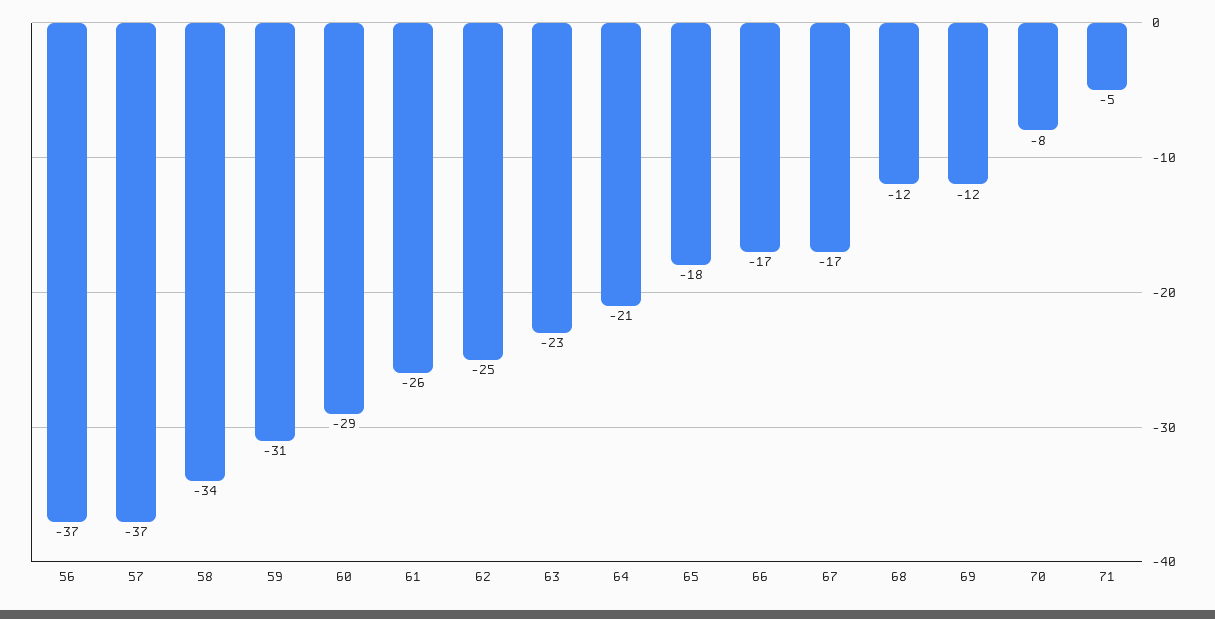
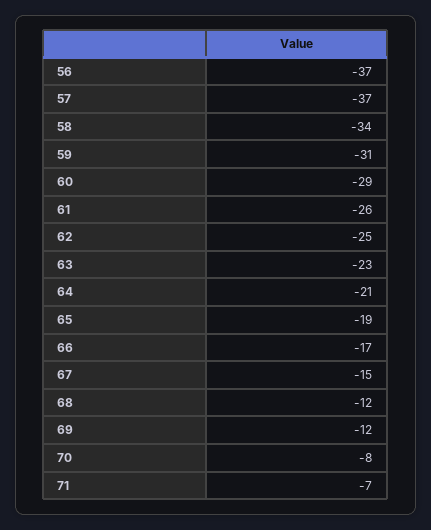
65: -18 -> -19
67: -17 -> -15
71: -5 -> -7

